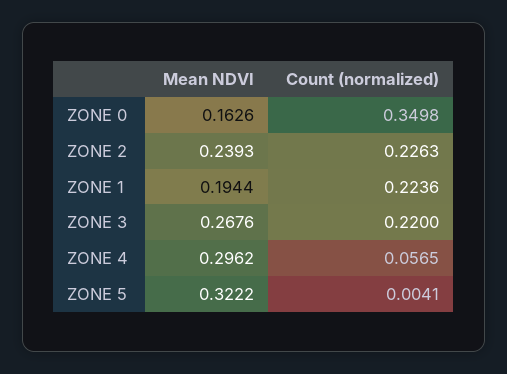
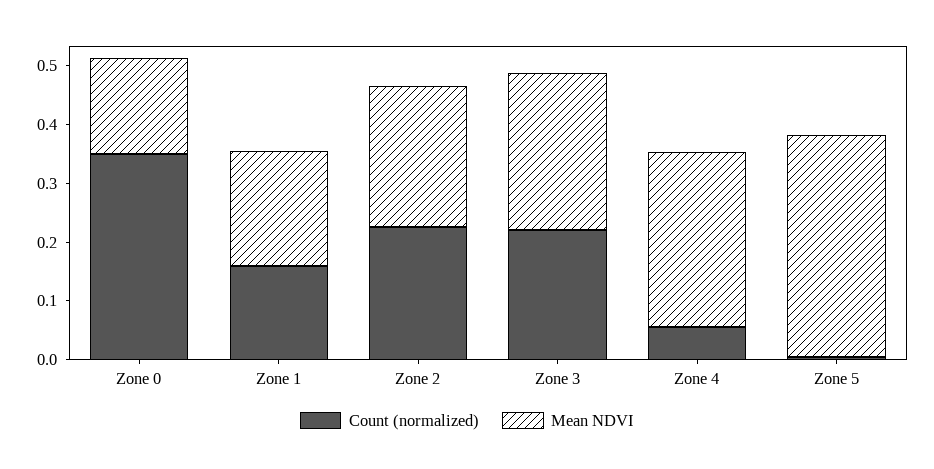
Count (normalized), ZONE 1: 0.2236 -> 0.16
Mean NDVI, ZONE 5: 0.3222 -> 0.38

